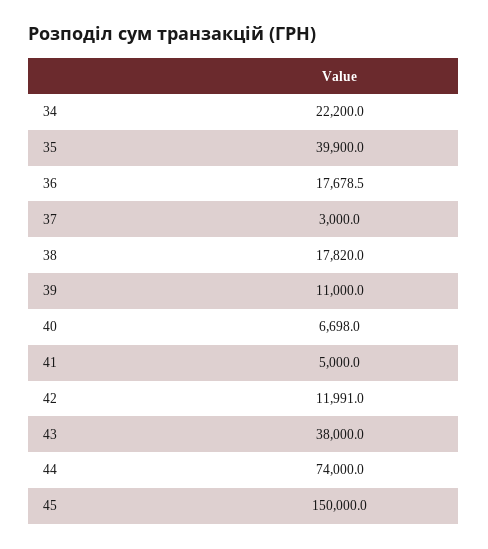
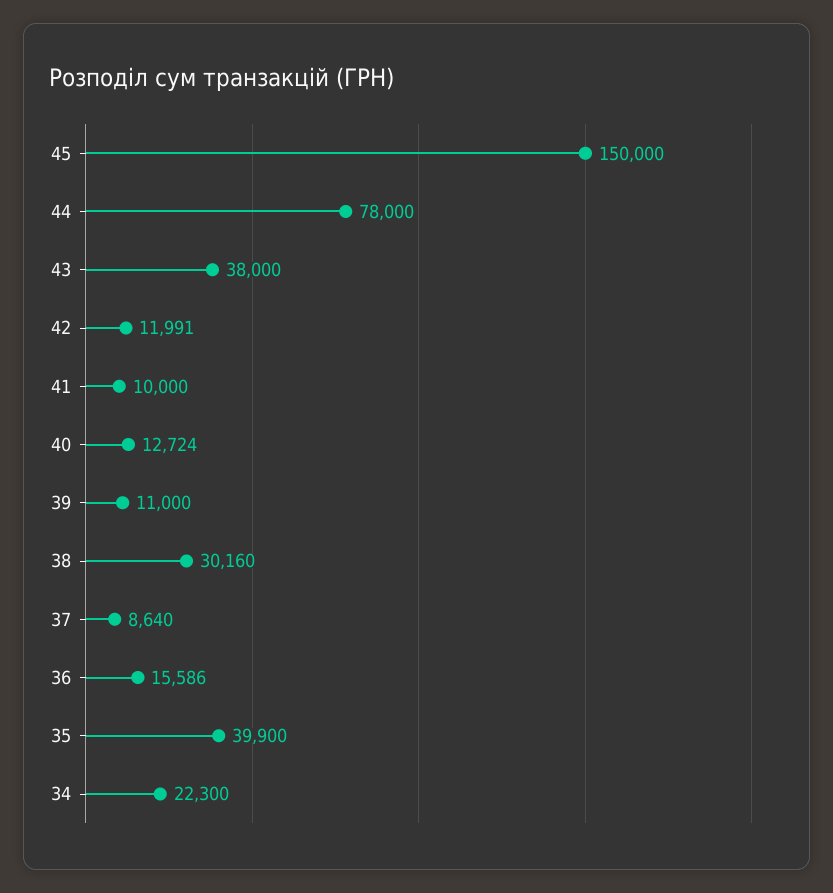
34: 22200 -> 22300
36: 17678.5 -> 15586
37: 3000 -> 8640
38: 17820 -> 30160
40: 6698 -> 12724
41: 5000 -> 10000
44: 74000 -> 78000

